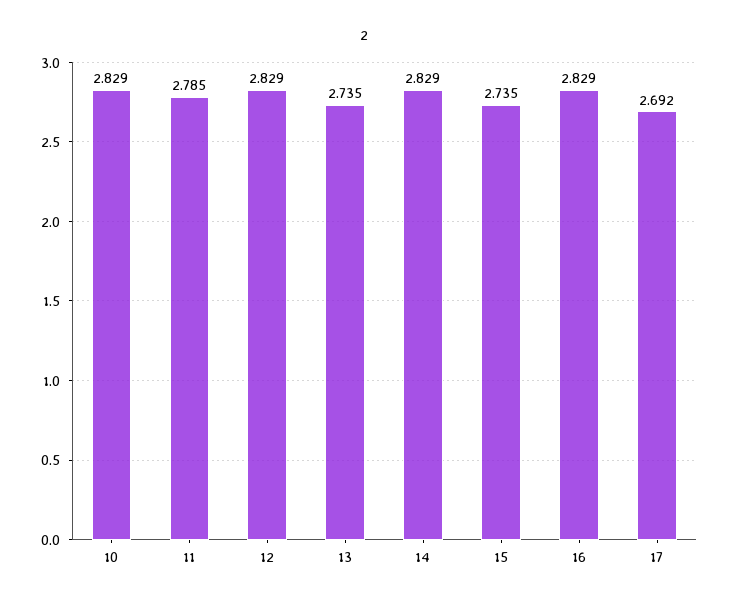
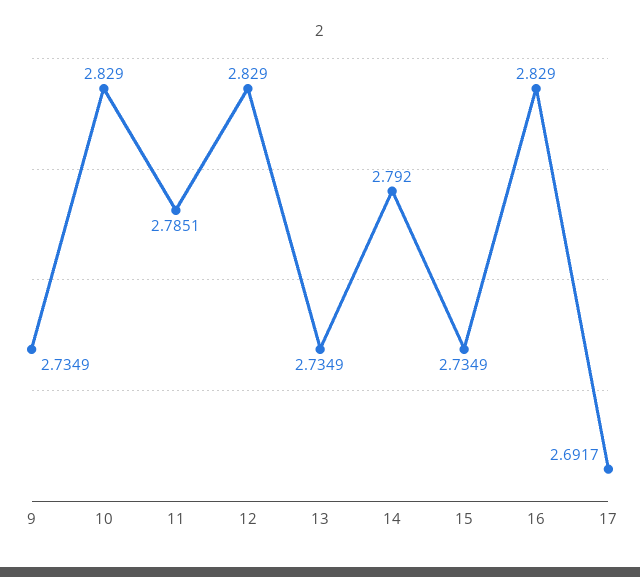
14: 2.829 -> 2.792
9: none -> 2.7349

